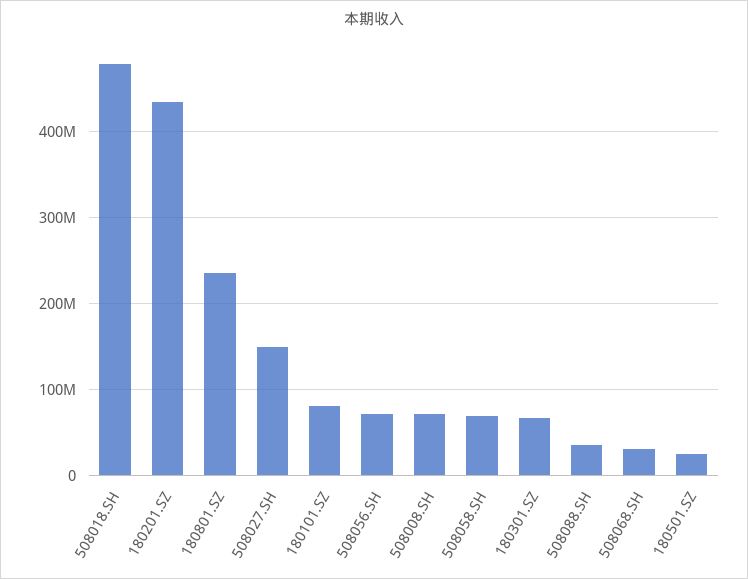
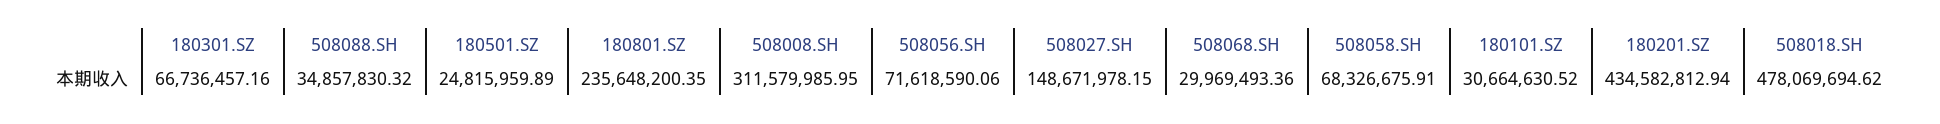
180101.SZ: 80000000 -> 30664630.52
508008.SH: 70000000 -> 311579985.95

